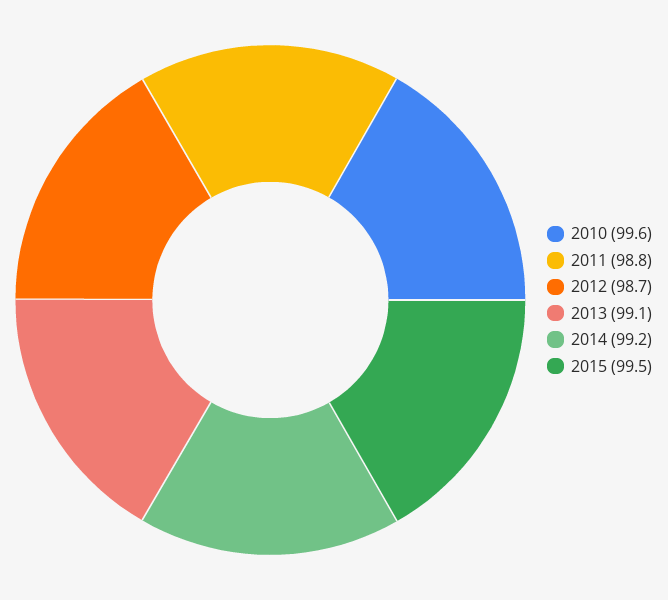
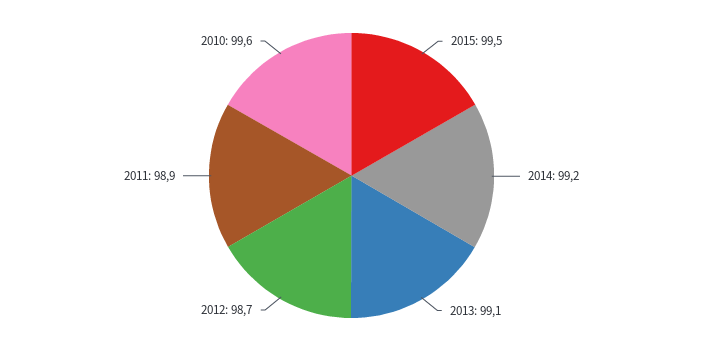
2011: 98.8 -> 98.9

